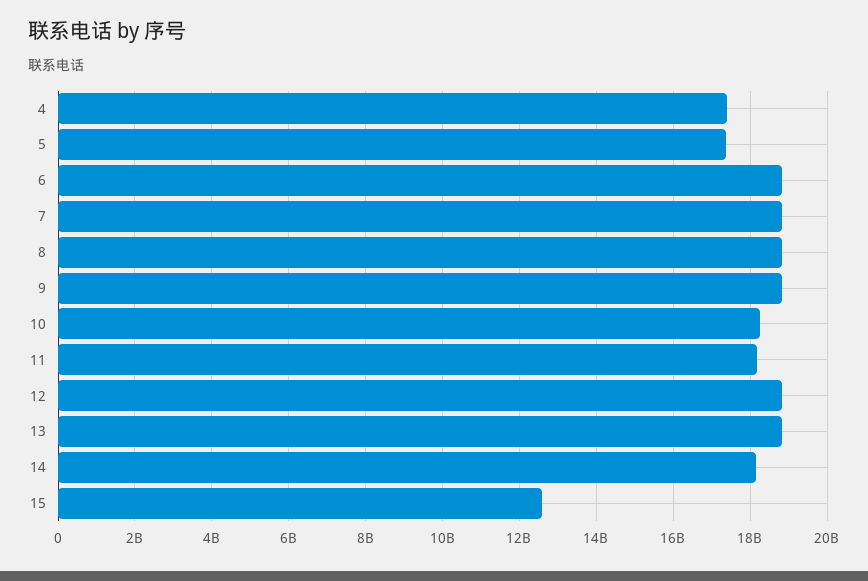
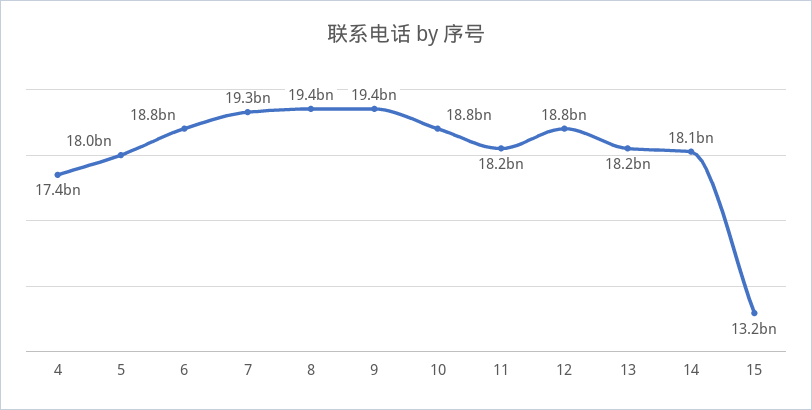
5: 17400000000 -> 18000000000
7: 18800000000 -> 19300000000
8: 18800000000 -> 19400000000
9: 18800000000 -> 19400000000
10: 18200000000 -> 18800000000
13: 18800000000 -> 18200000000
15: 12600000000 -> 13200000000

